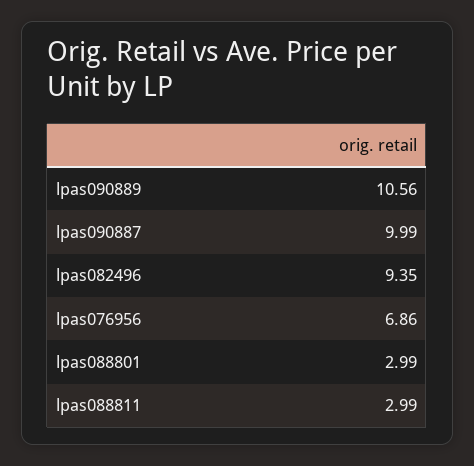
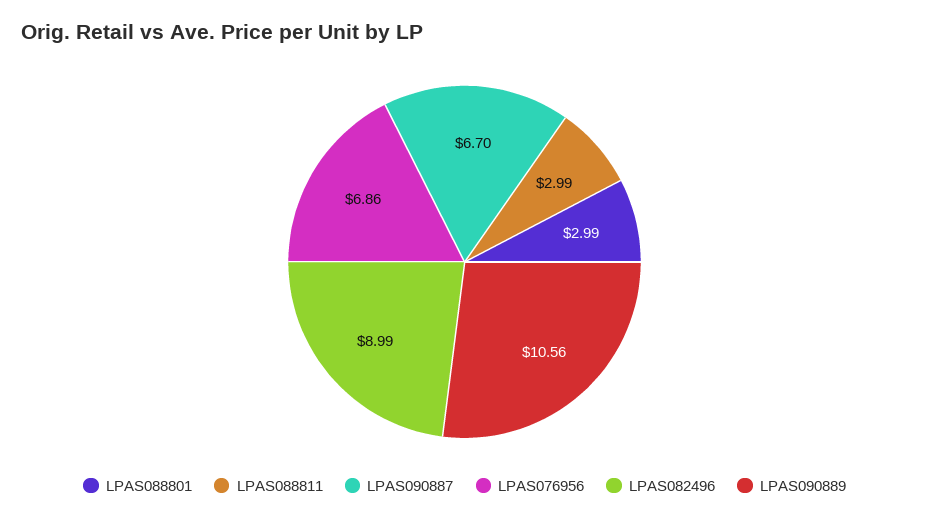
lpas090887: 9.99 -> 6.7
lpas082496: 9.35 -> 8.99

